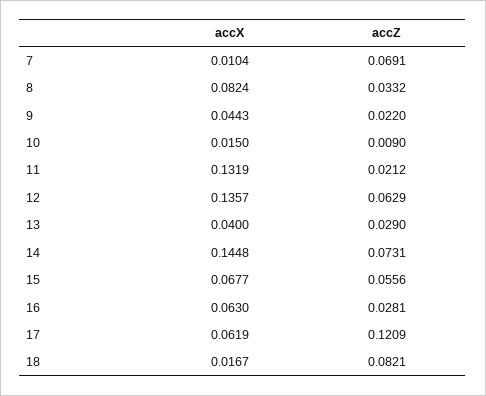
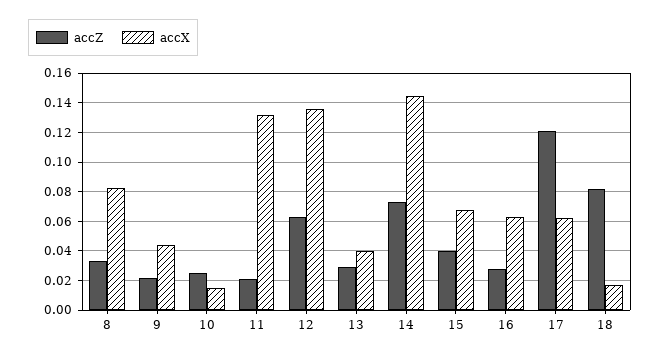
accX, 7: 0.0104 -> none
accZ, 7: 0.0691 -> none
accZ, 10: 0.009 -> 0.025
accZ, 15: 0.0556 -> 0.04

